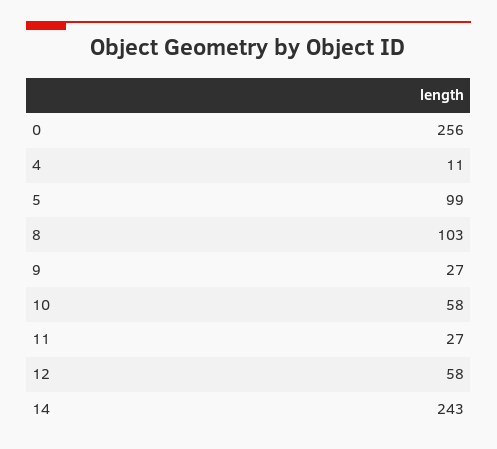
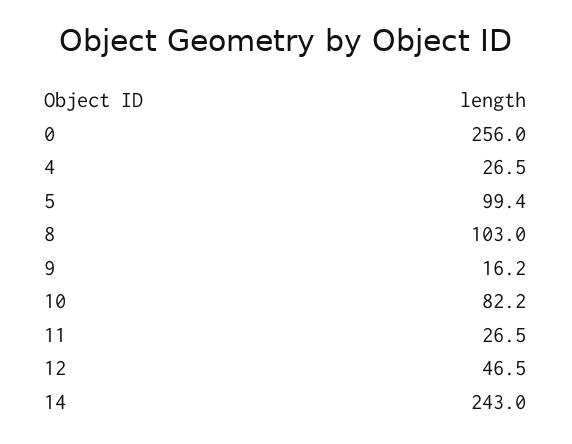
4: 11 -> 26.5
9: 27 -> 16.2
10: 58 -> 82.2
12: 58 -> 46.5

